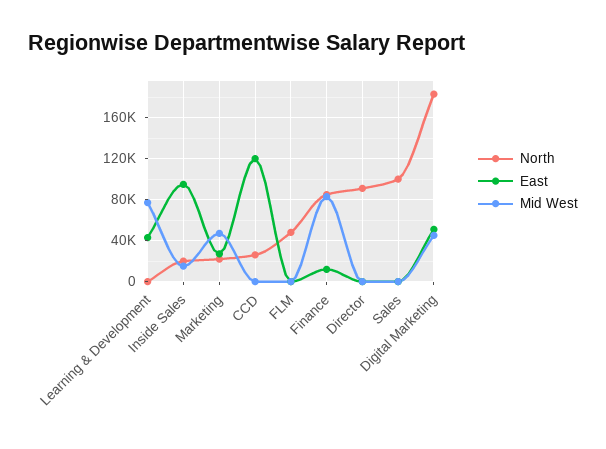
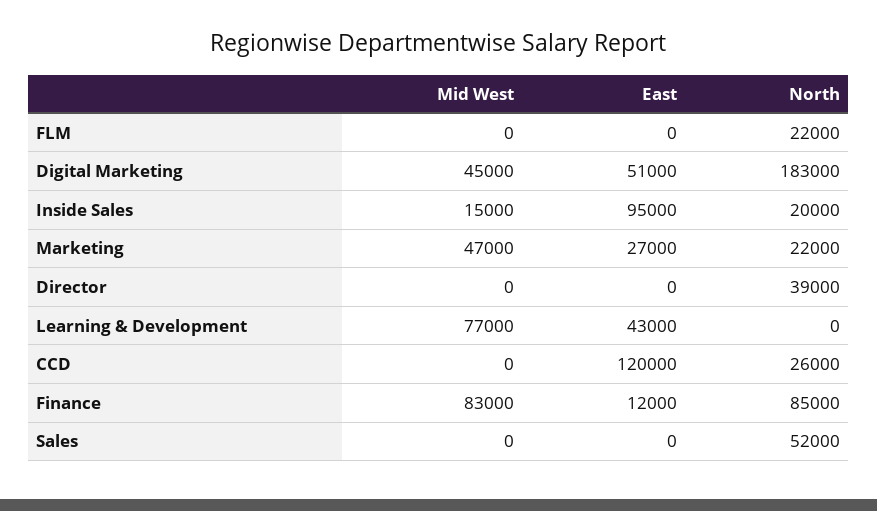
North, FLM: 50000 -> 22000
North, Director: 90000 -> 39000
North, Sales: 100000 -> 52000

